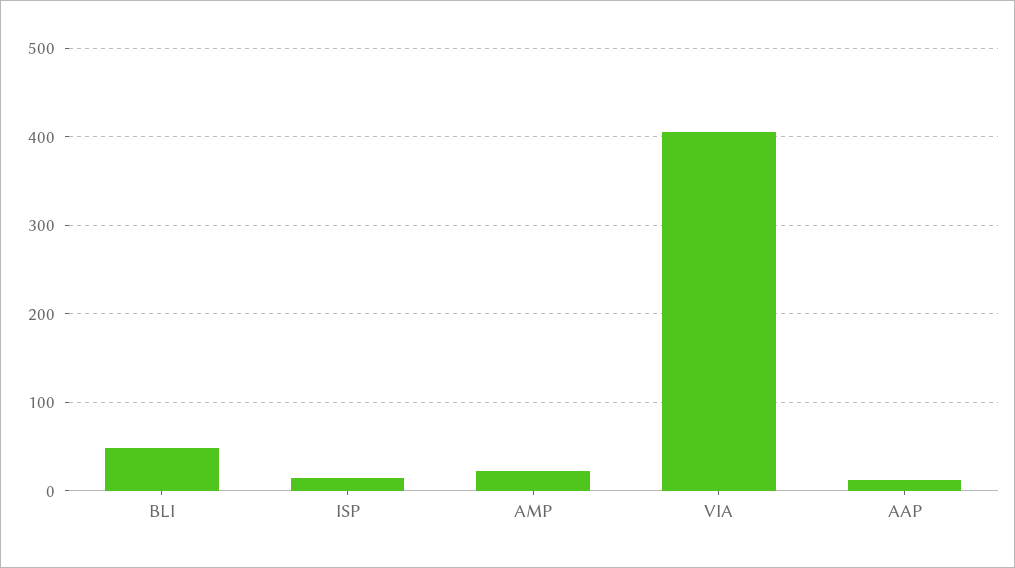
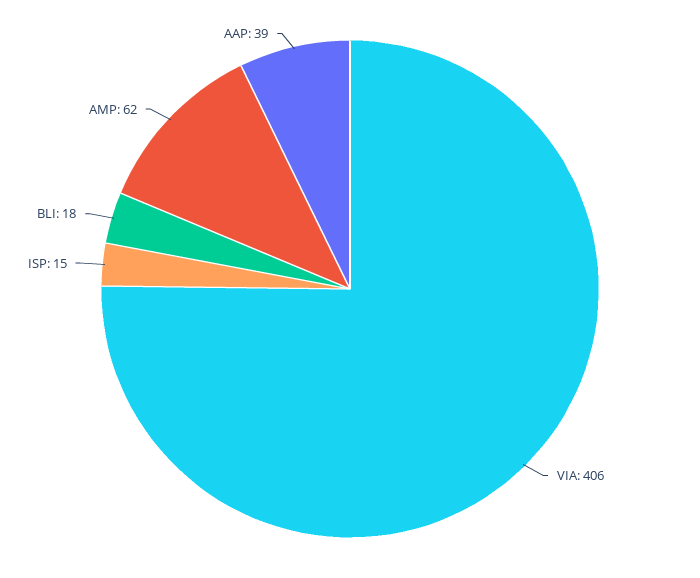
BLI: 50 -> 18
AMP: 20 -> 62
AAP: 10 -> 39

